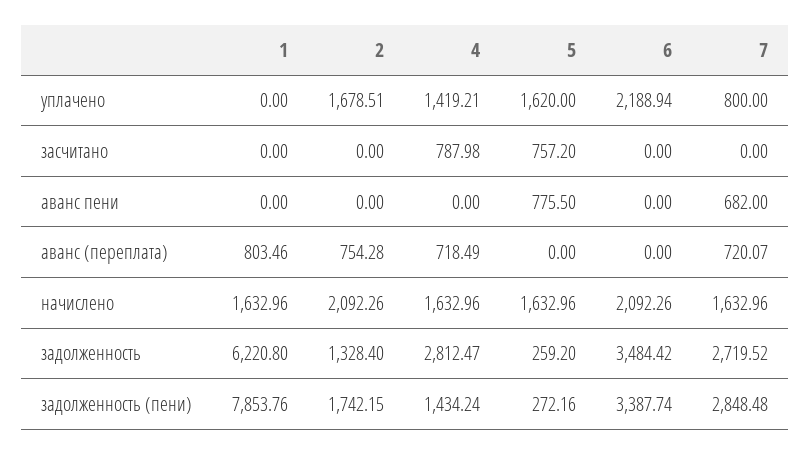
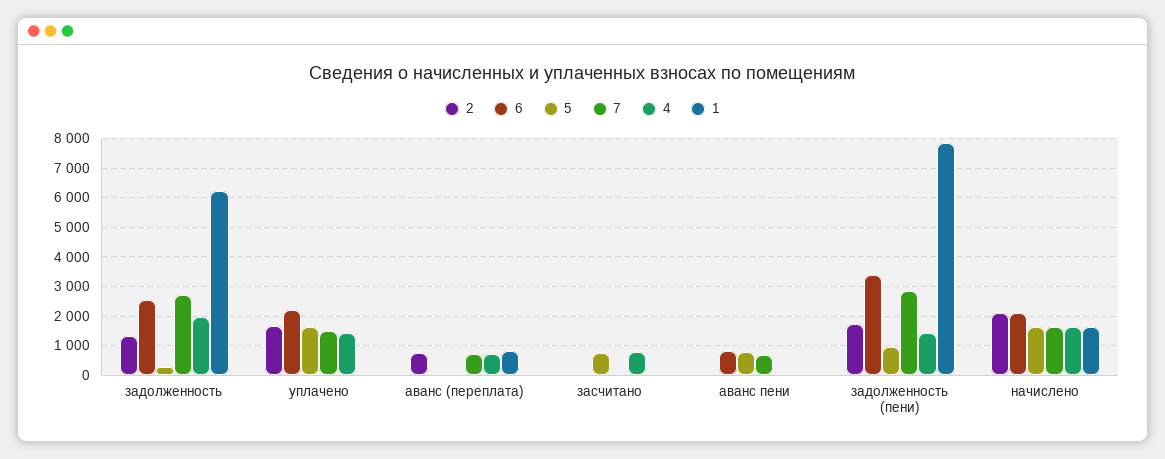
7, уплачено: 800 -> 1500
6, аванс пени: 0 -> 750
4, задолженность: 2812.47 -> 2000
6, задолженность: 3484.42 -> 2500
5, задолженность (пени): 272.16 -> 1000

